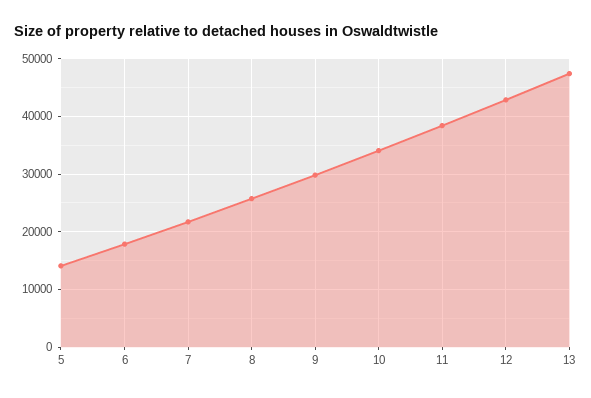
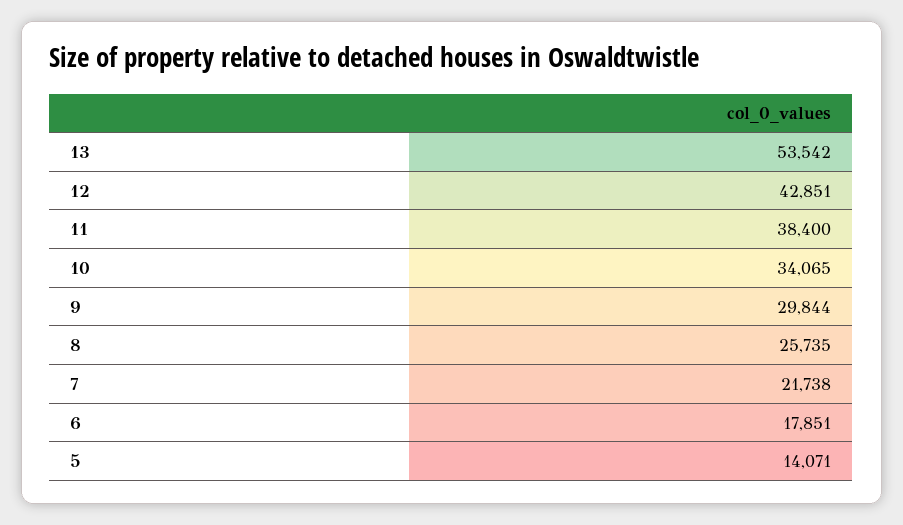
13: 48000 -> 53542

